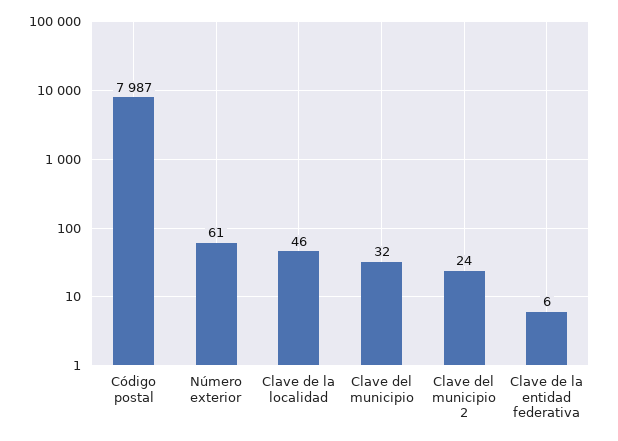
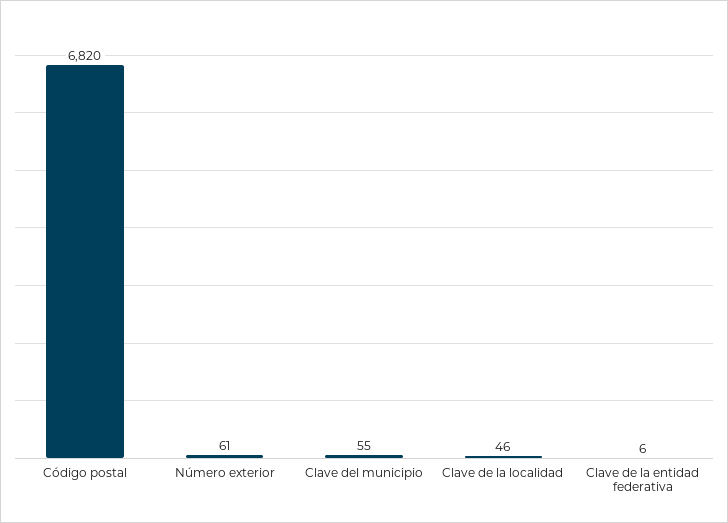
Código postal: 7987 -> 6820
Clave del municipio: 32 -> 55
Clave del municipio 2: 24 -> none

